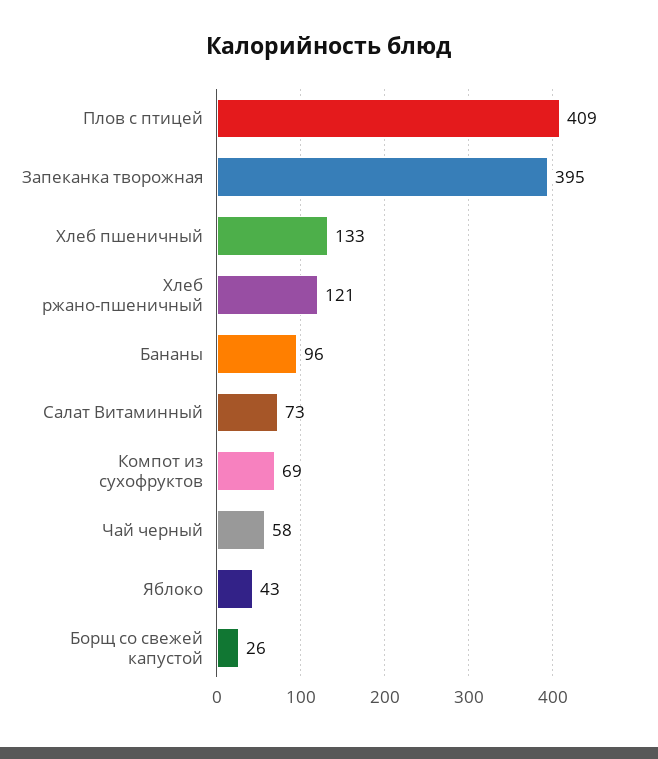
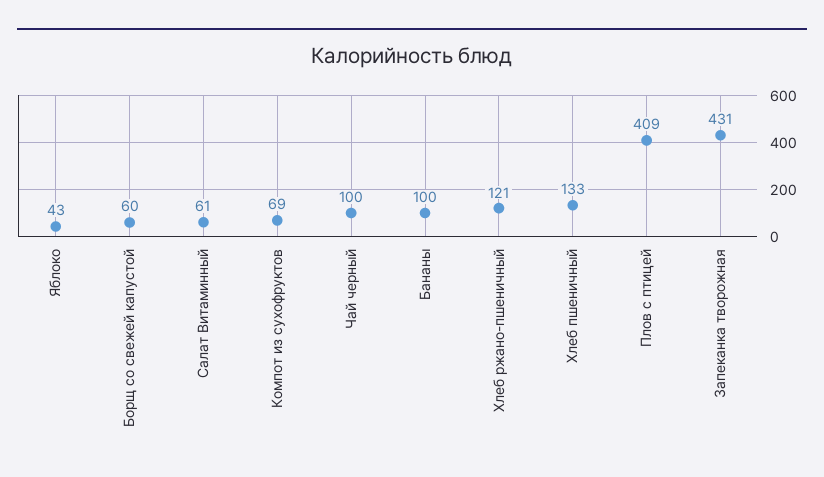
Запеканка творожная: 395 -> 431
Бананы: 96 -> 100
Салат Витаминный: 73 -> 61
Чай черный: 58 -> 100
Борщ со свежей капустой: 26 -> 60

